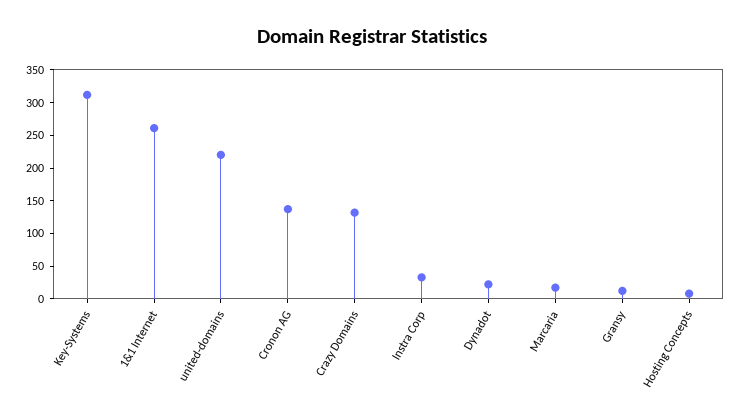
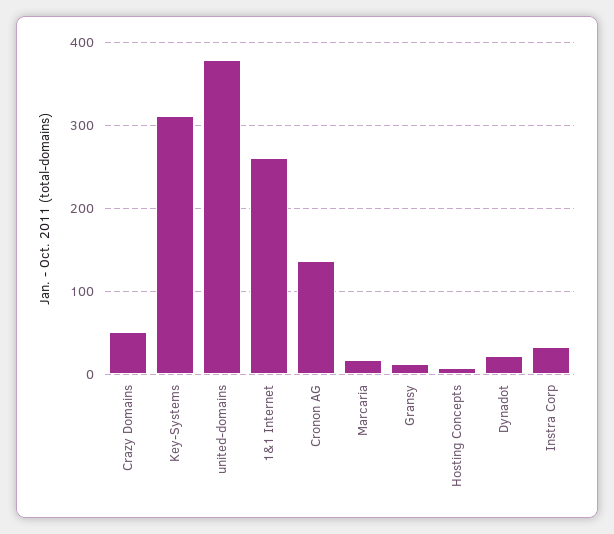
united-domains: 225 -> 380
Crazy Domains: 125 -> 50

